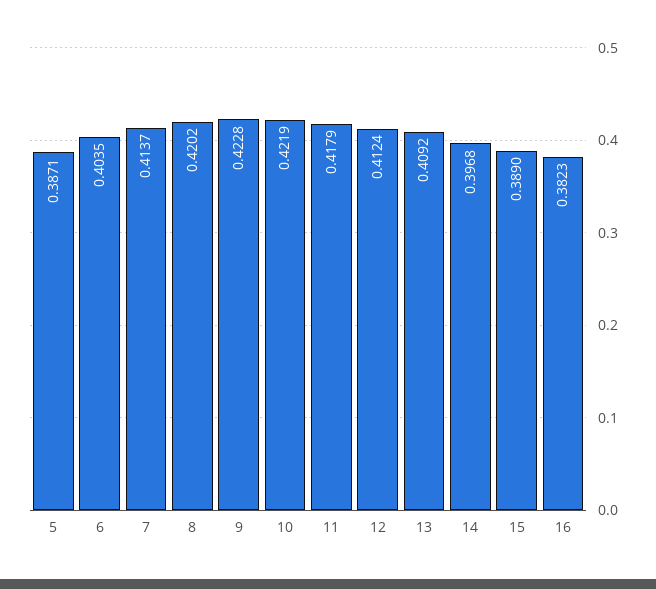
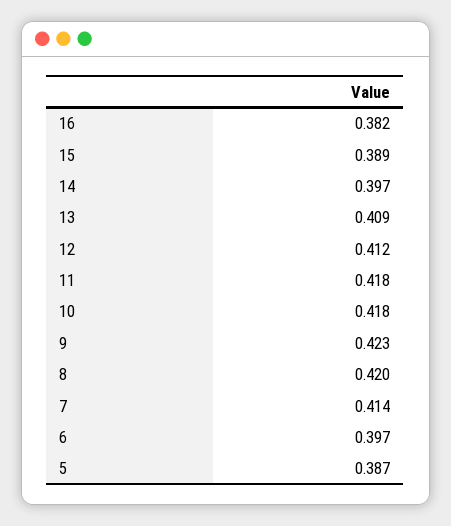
6: 0.4035 -> 0.397
10: 0.4219 -> 0.418

